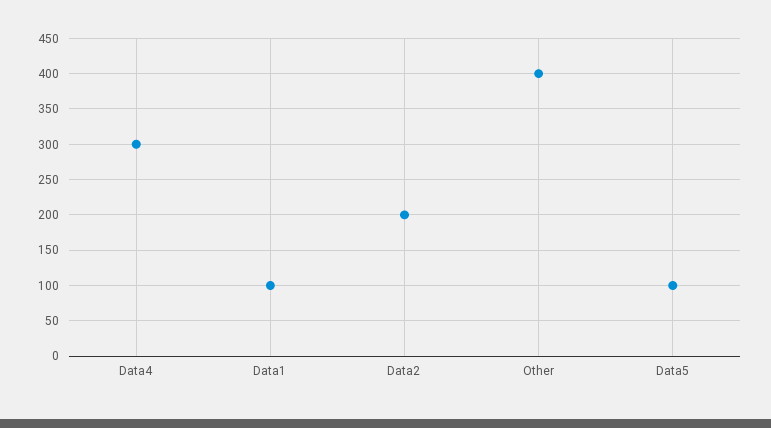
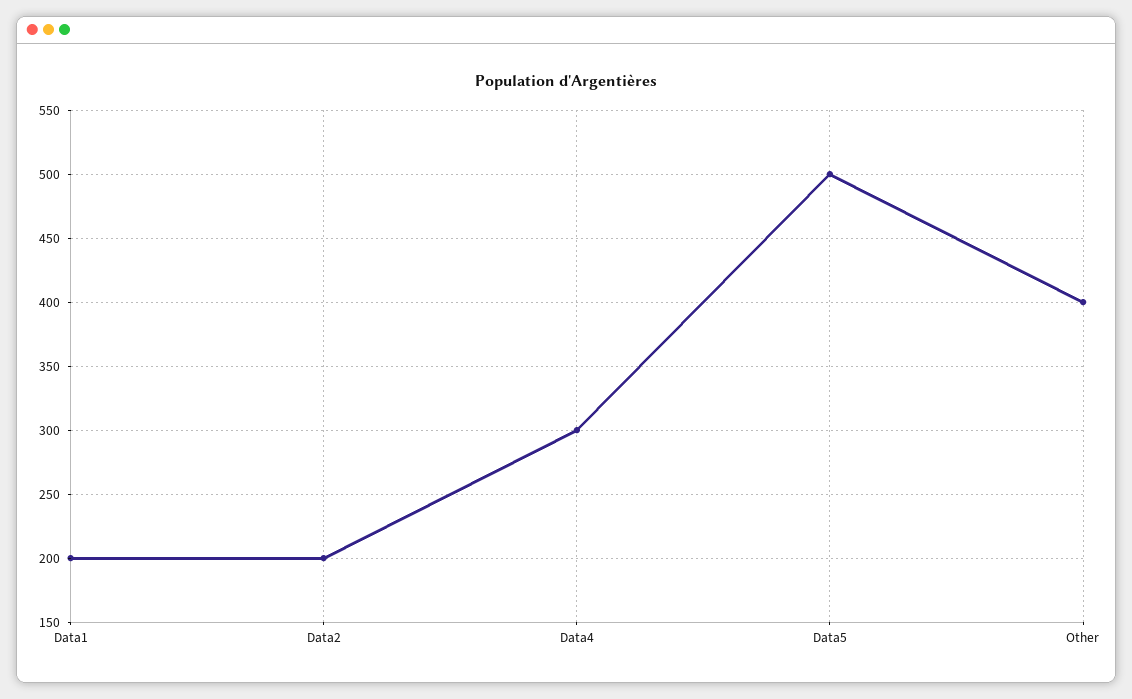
Data1: 100 -> 200
Data5: 100 -> 500

